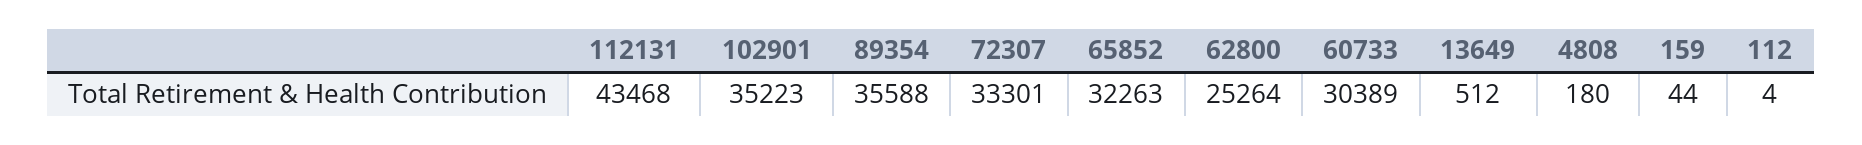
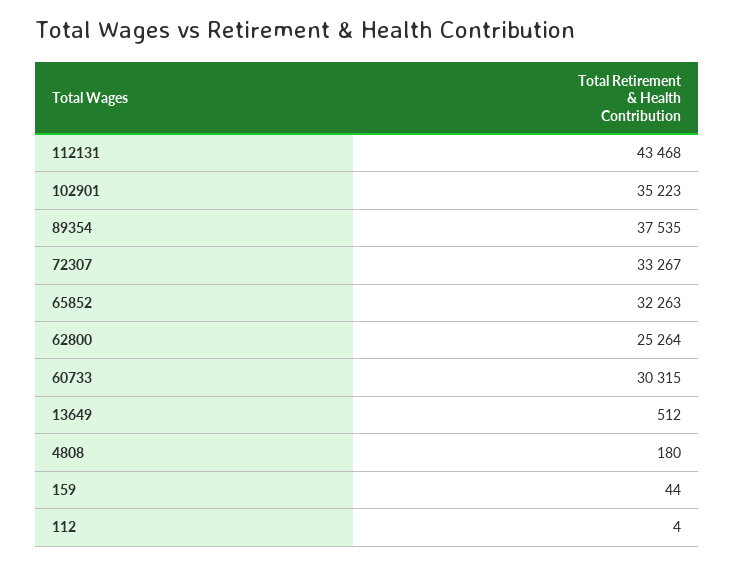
89354: 35588 -> 37535
72307: 33301 -> 33267
60733: 30389 -> 30315

